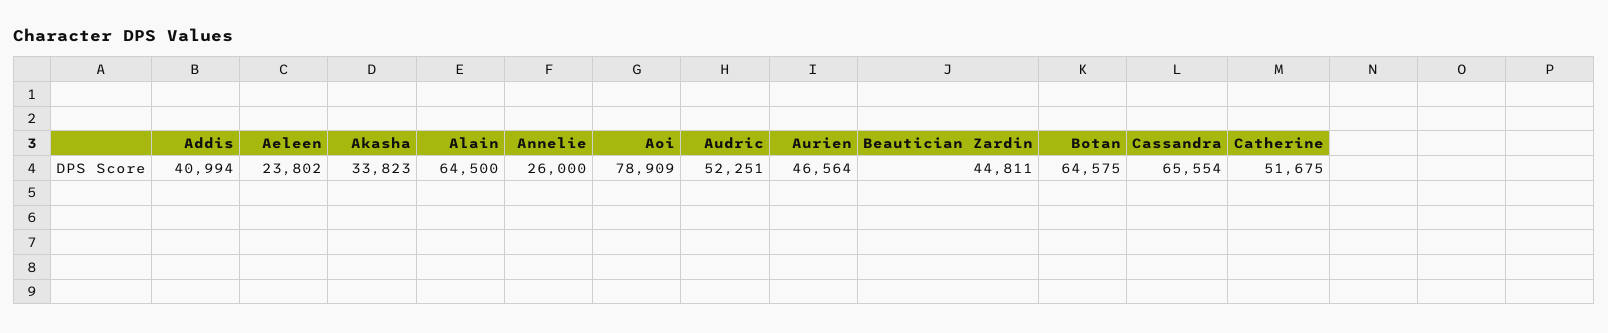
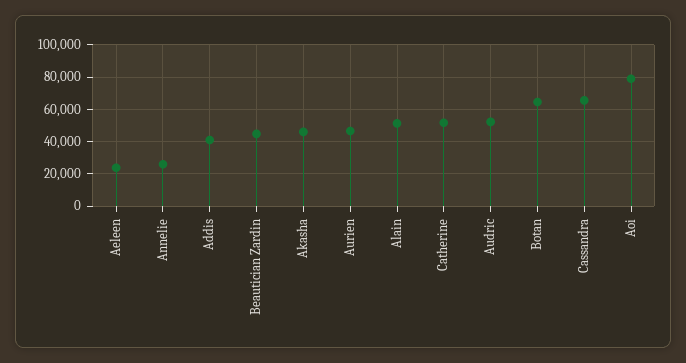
Akasha: 33823 -> 45000
Alain: 64500 -> 50000

